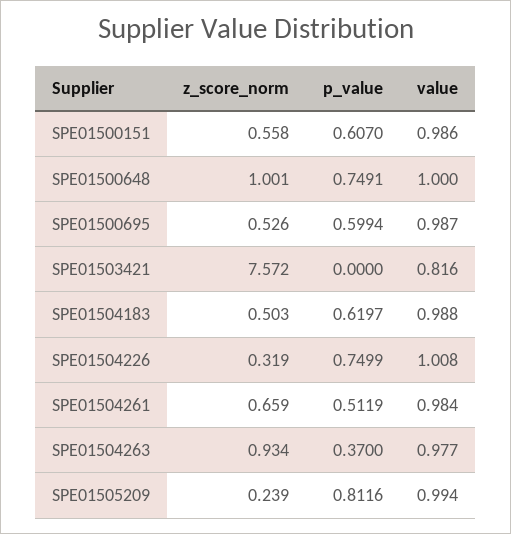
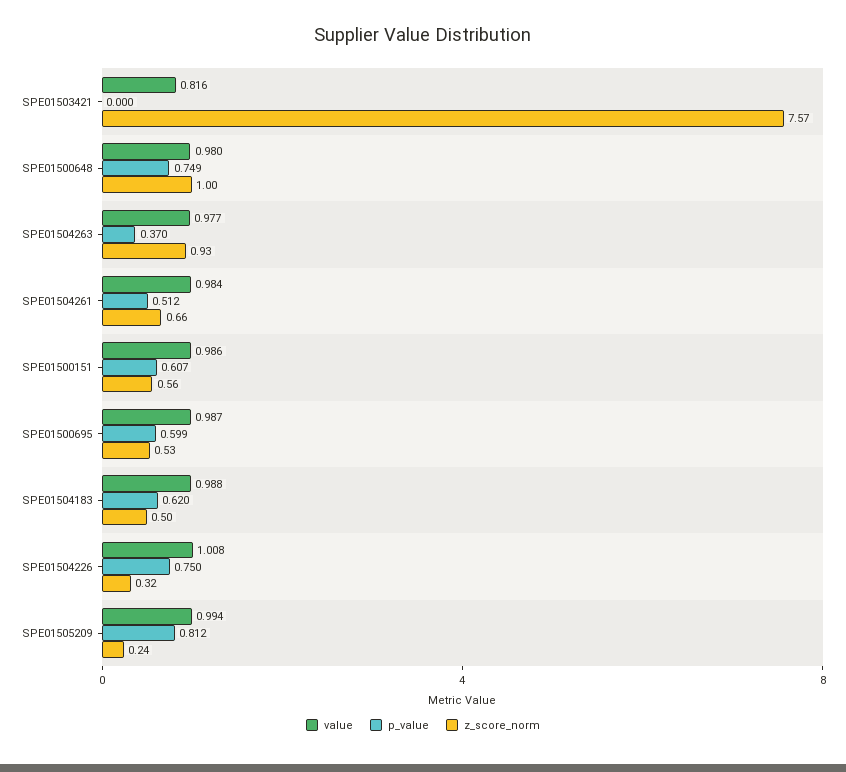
value, SPE01500648: 1 -> 0.98

